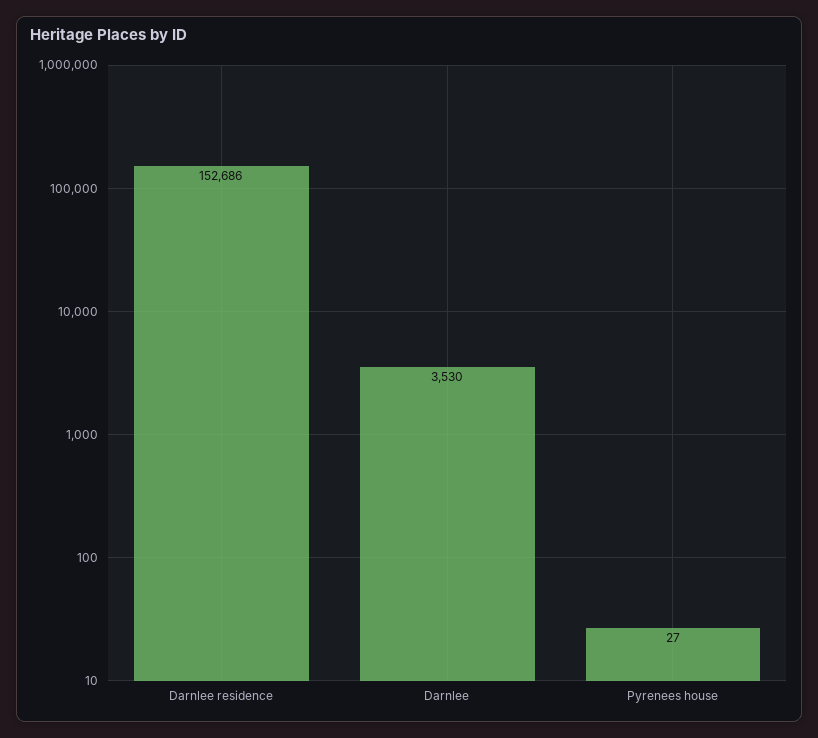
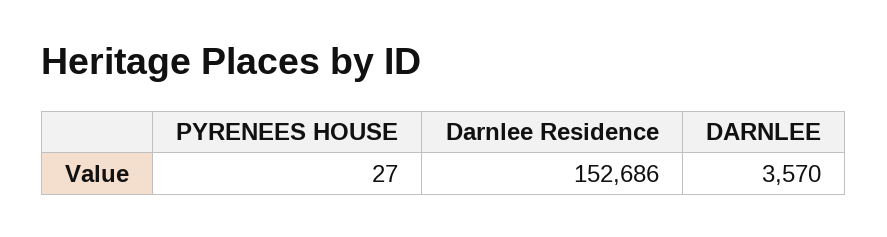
Darnlee: 3530 -> 3570

